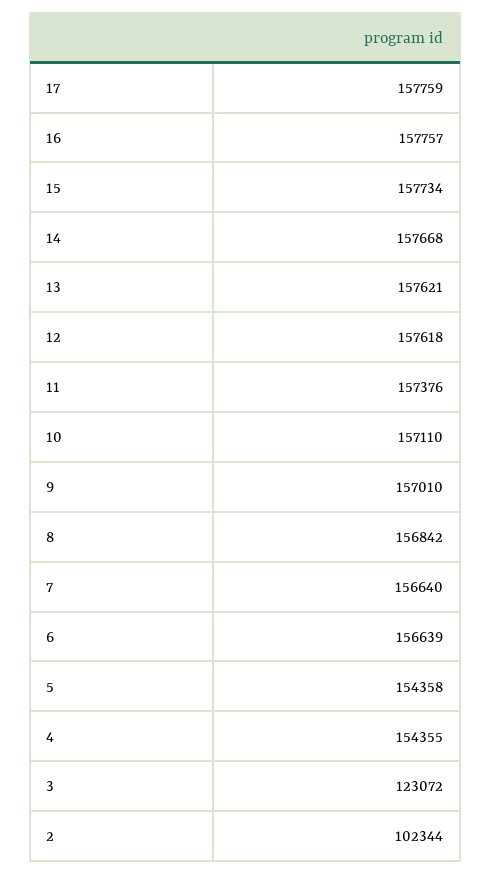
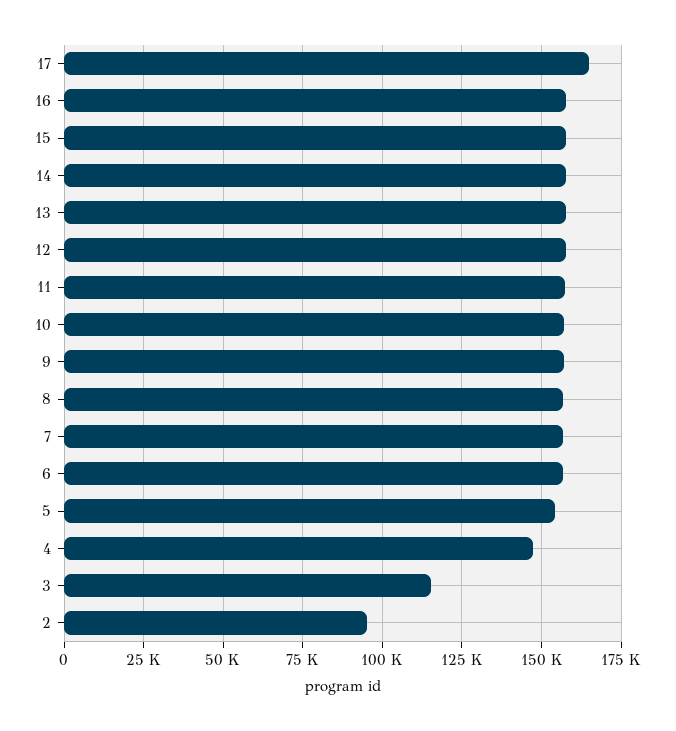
17: 157759 -> 165000
4: 154355 -> 147500
3: 123072 -> 115000
2: 102344 -> 95000

